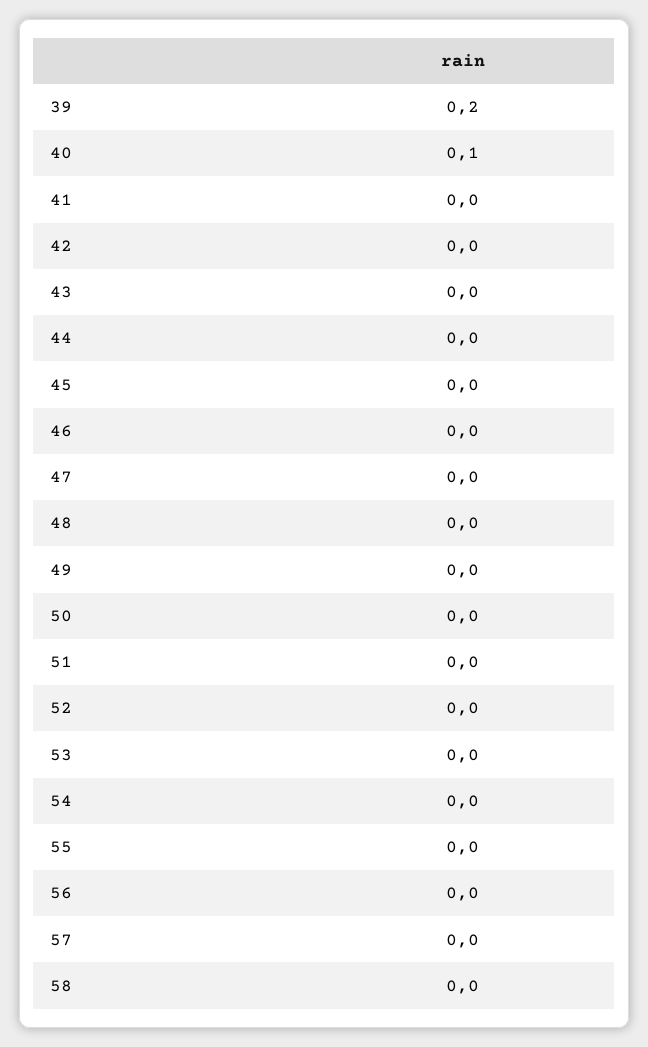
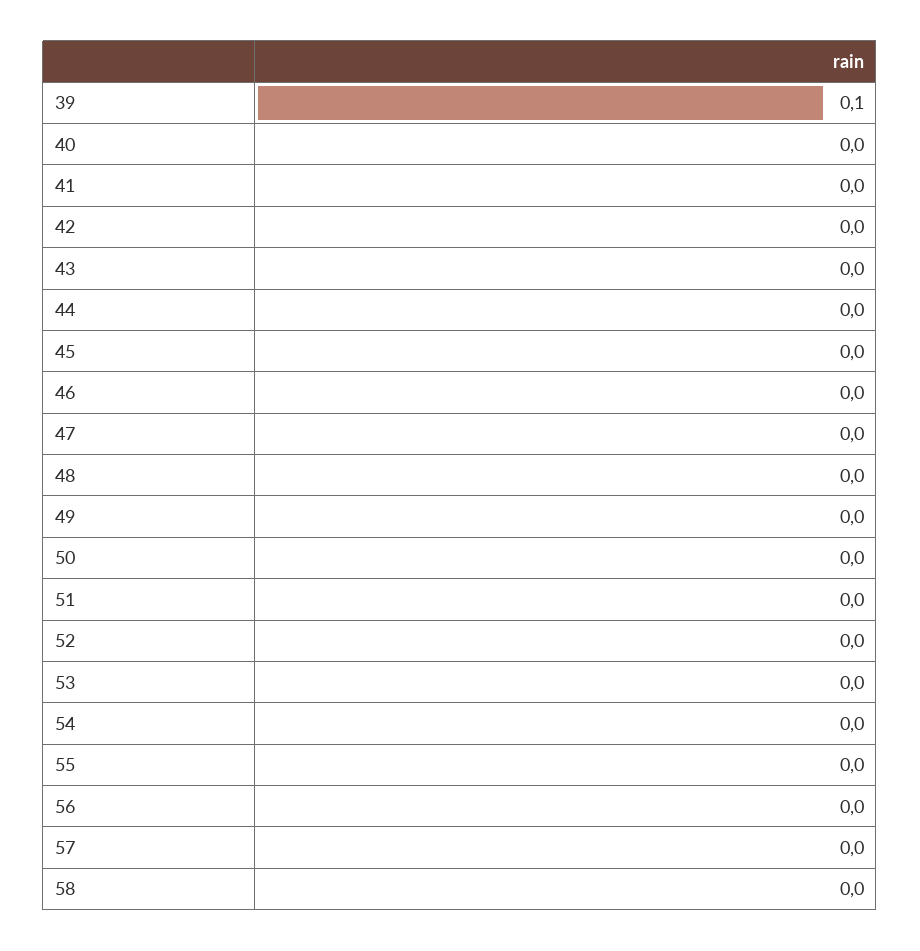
39: 0.2 -> 0.1
40: 0.1 -> 0

